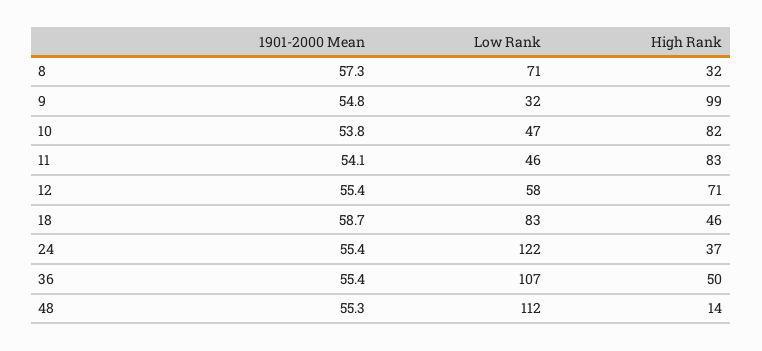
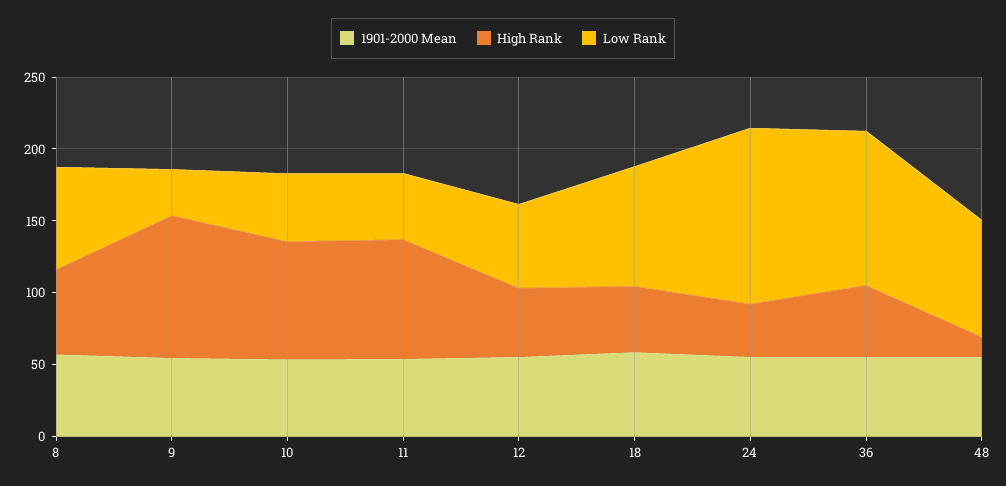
High Rank, 8: 32 -> 60
High Rank, 12: 71 -> 50
Low Rank, 48: 112 -> 80

